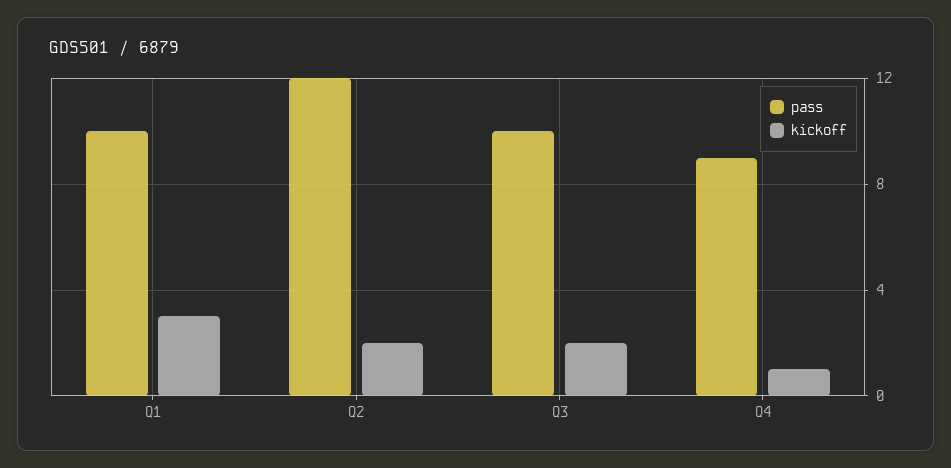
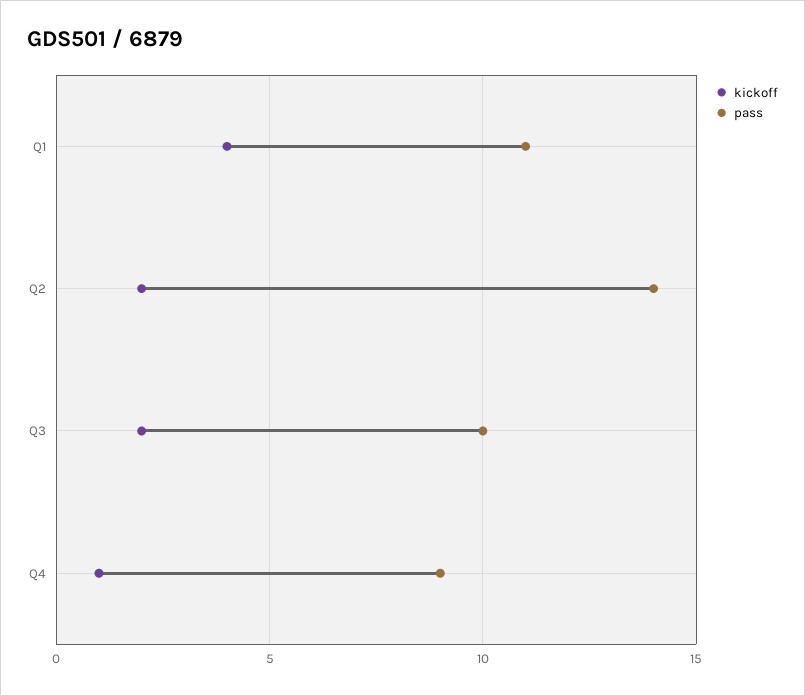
pass, Q1: 10 -> 11
kickoff, Q1: 3 -> 4
pass, Q2: 12 -> 14

